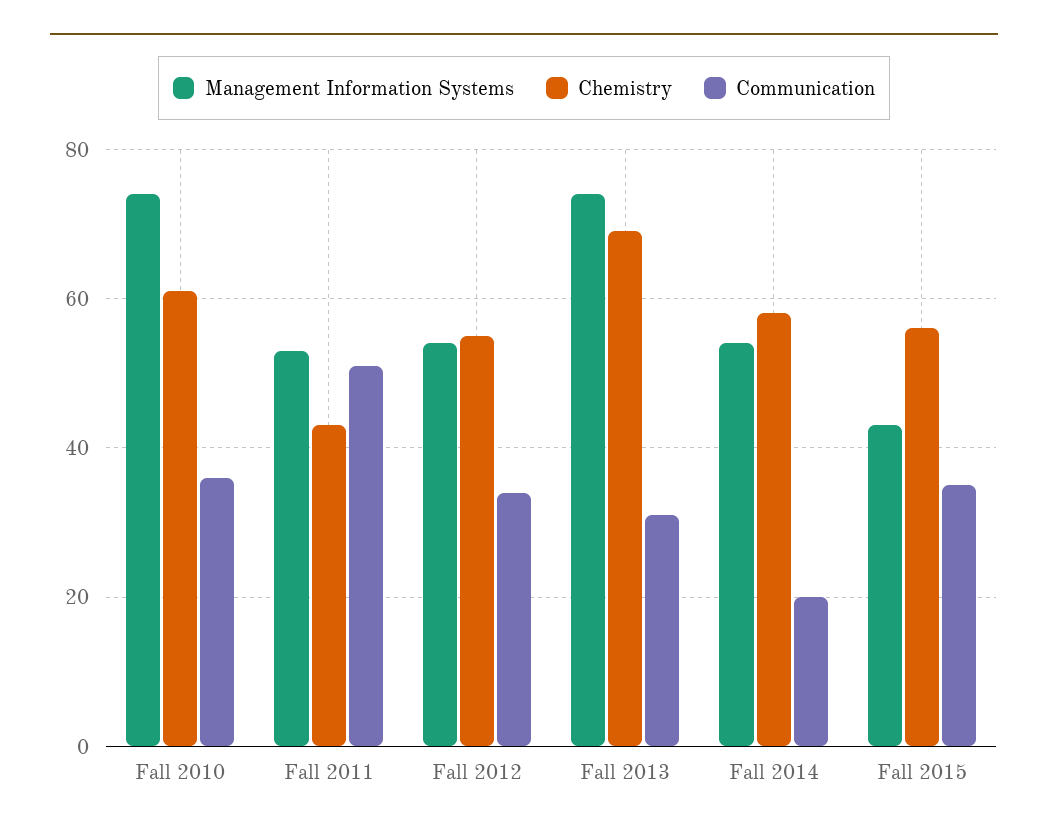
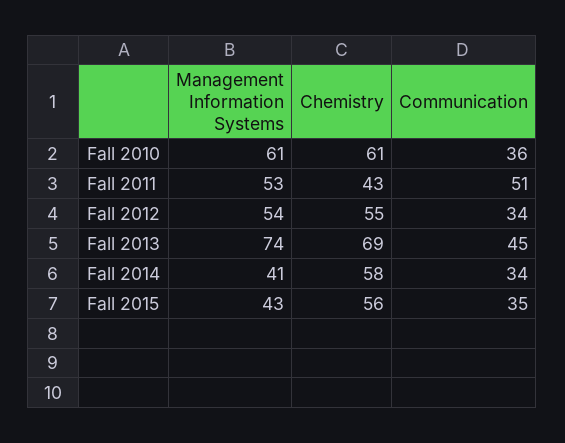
Management Information Systems, Fall 2010: 75 -> 61
Communication, Fall 2013: 30 -> 45
Management Information Systems, Fall 2014: 55 -> 41
Communication, Fall 2014: 20 -> 34

